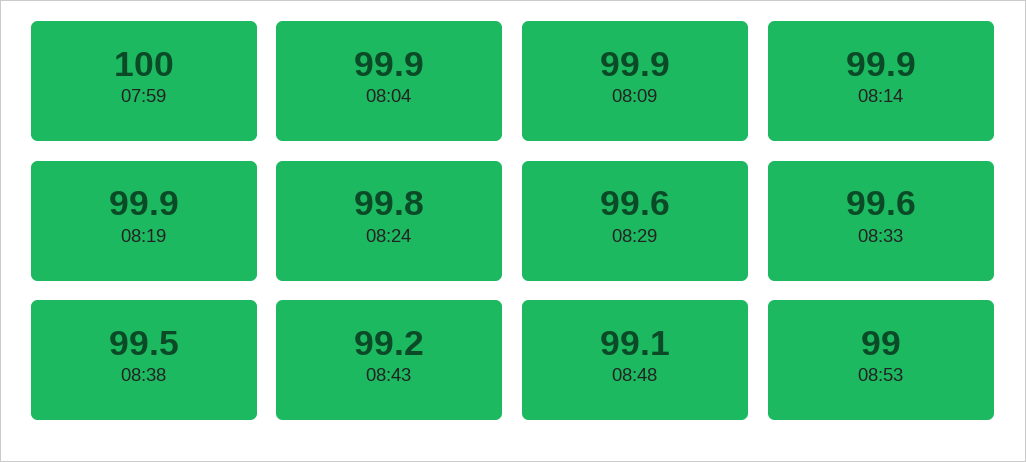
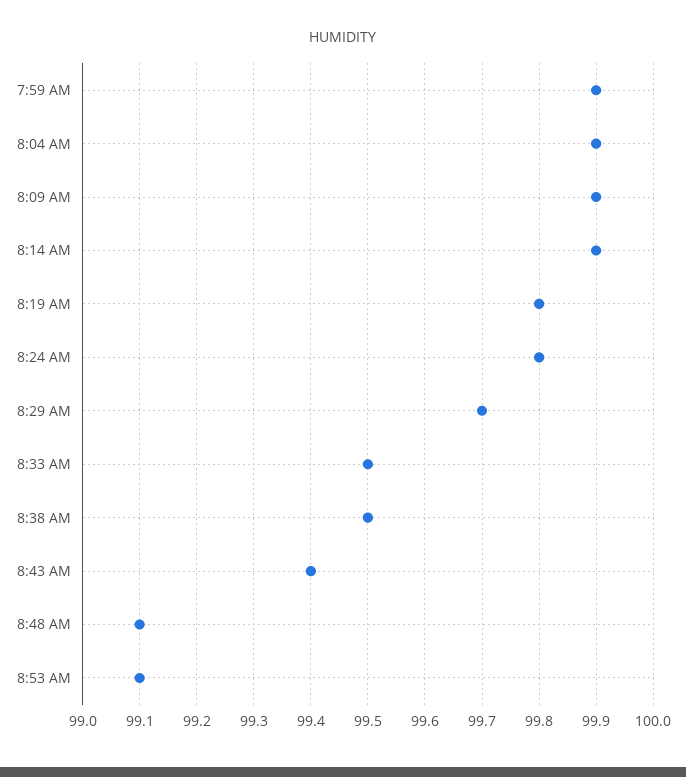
07:59: 100 -> 99.9
08:19: 99.9 -> 99.8
08:29: 99.6 -> 99.7
08:33: 99.6 -> 99.5
08:43: 99.2 -> 99.4
08:53: 99 -> 99.1

